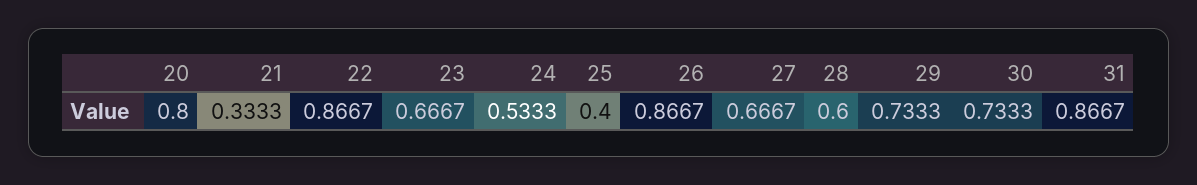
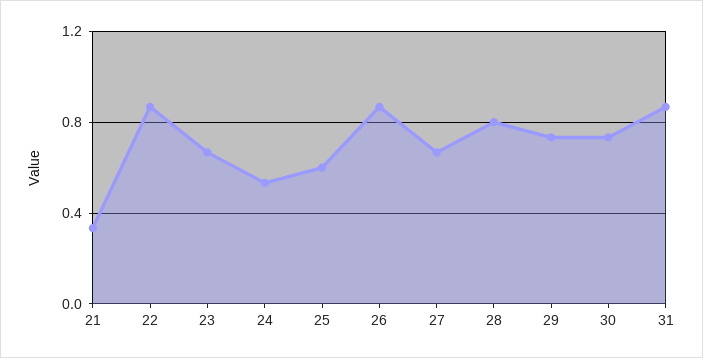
20: 0.8 -> none
25: 0.4 -> 0.6
28: 0.6 -> 0.8

